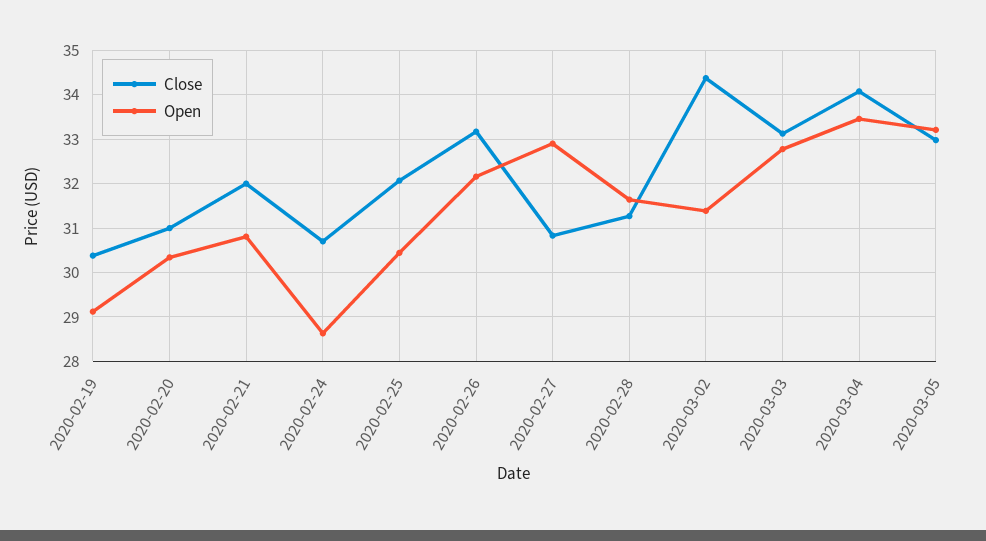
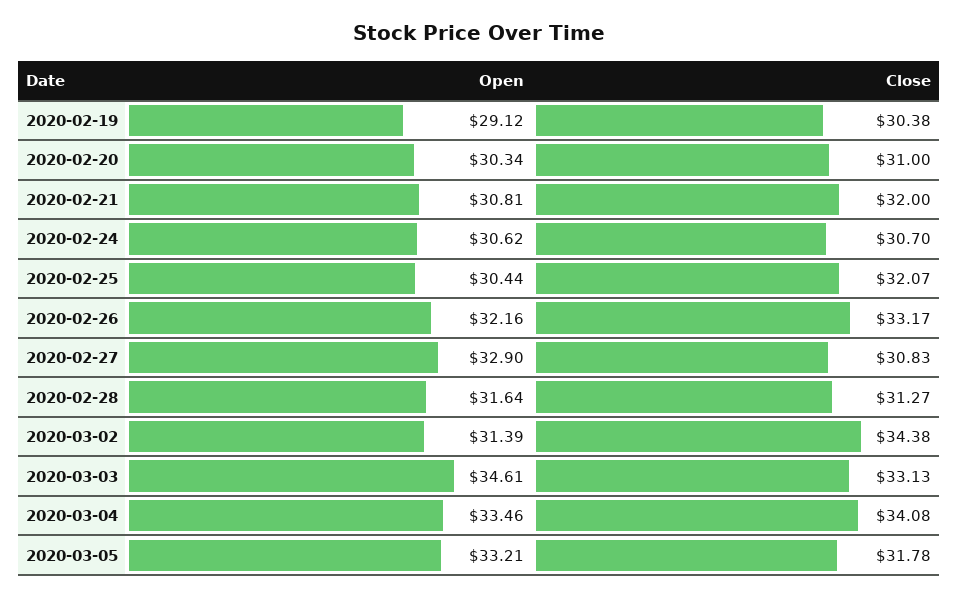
Open, 2020-02-24: 28.6 -> 30.62
Open, 2020-03-03: 32.8 -> 34.61
Close, 2020-03-05: 33 -> 31.78

